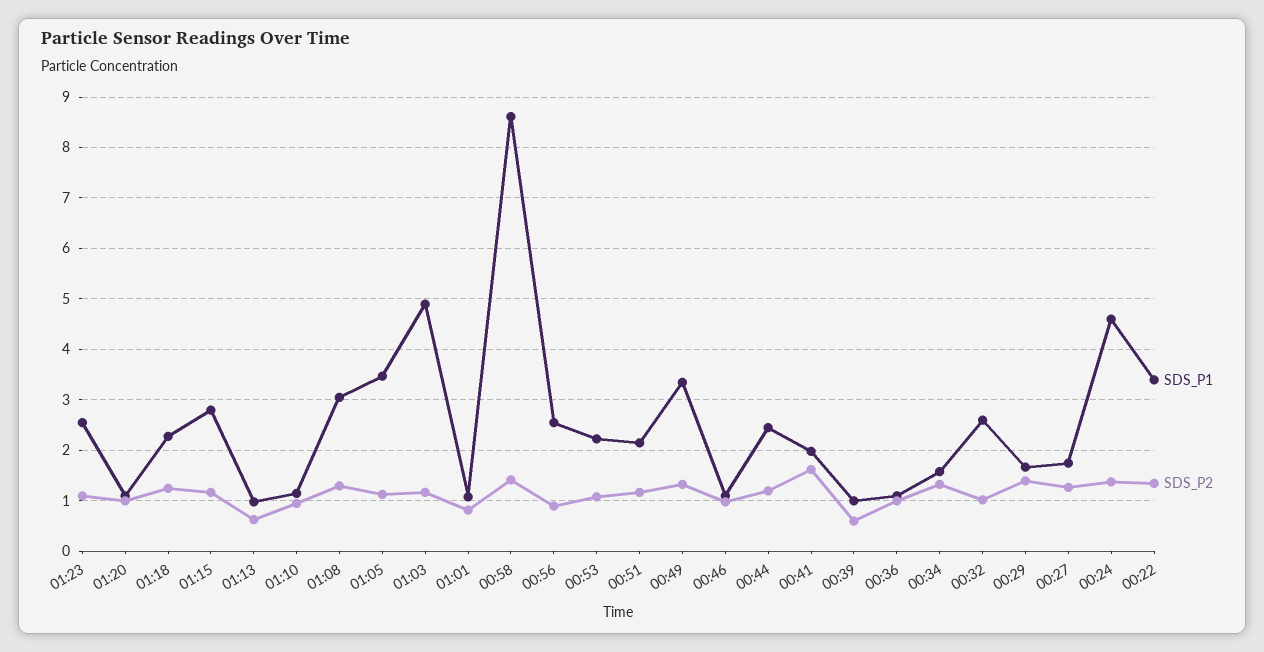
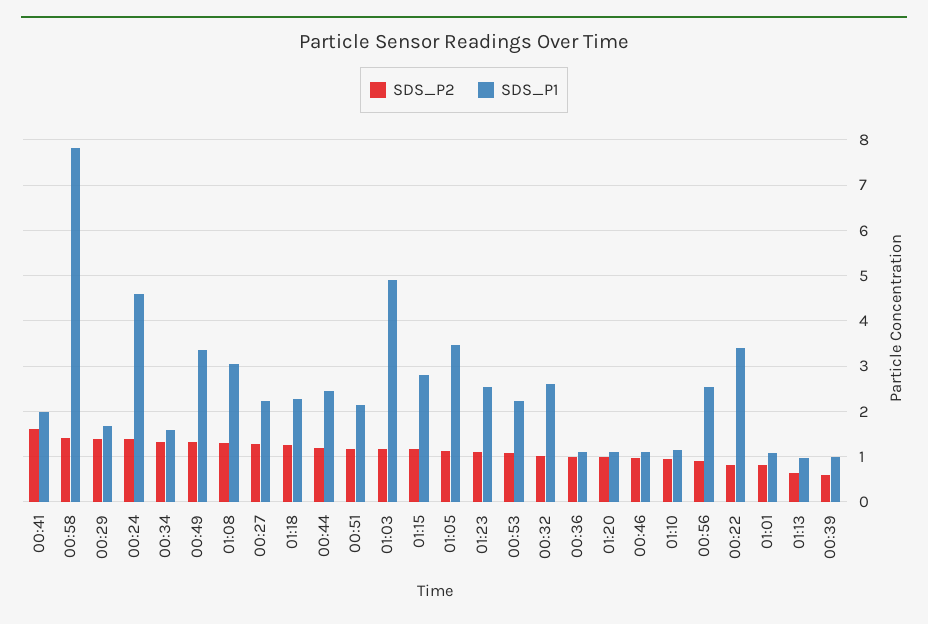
SDS_P1, 00:58: 8.6 -> 7.8
SDS_P1, 00:27: 1.8 -> 2.2
SDS_P2, 00:22: 1.4 -> 0.8

